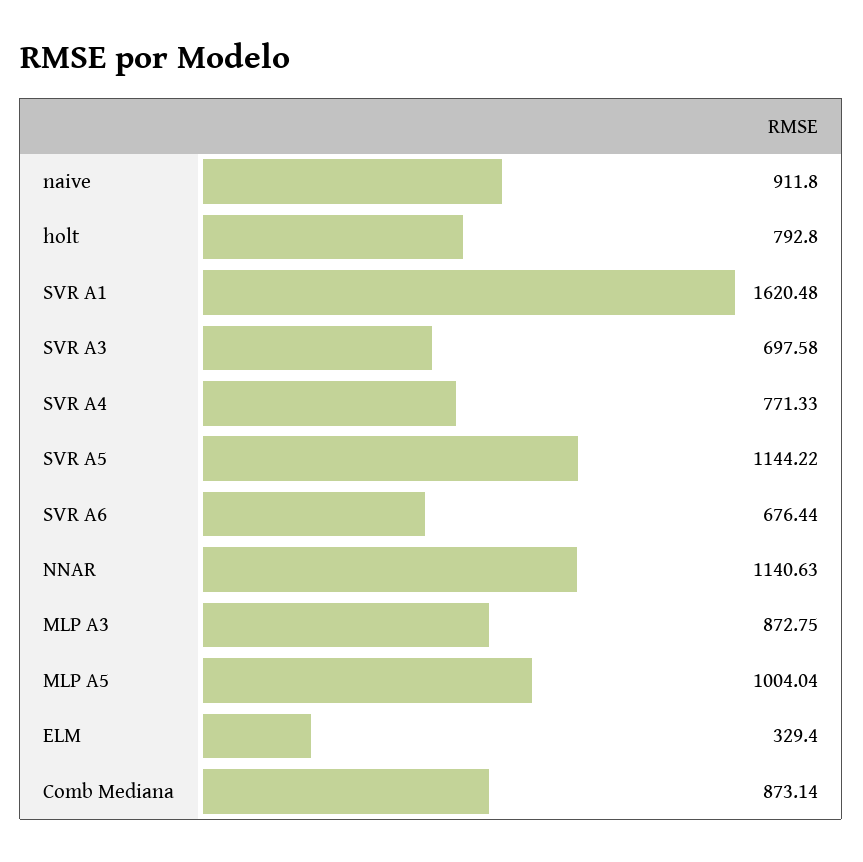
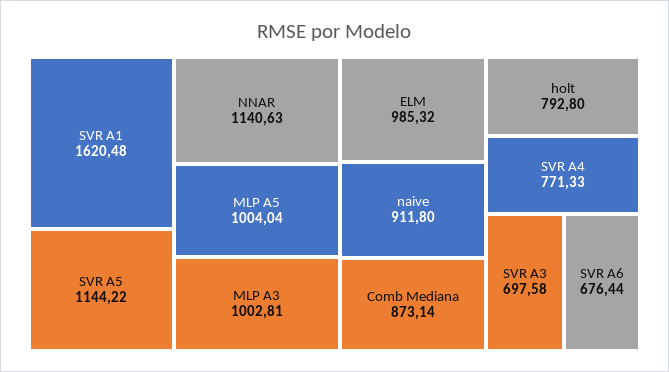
MLP A3: 872.75 -> 1002.81
ELM: 329.4 -> 985.32

